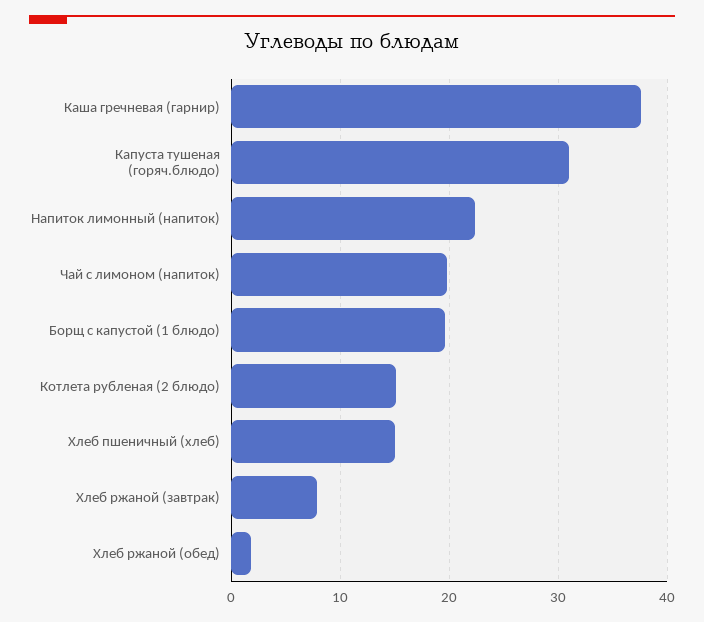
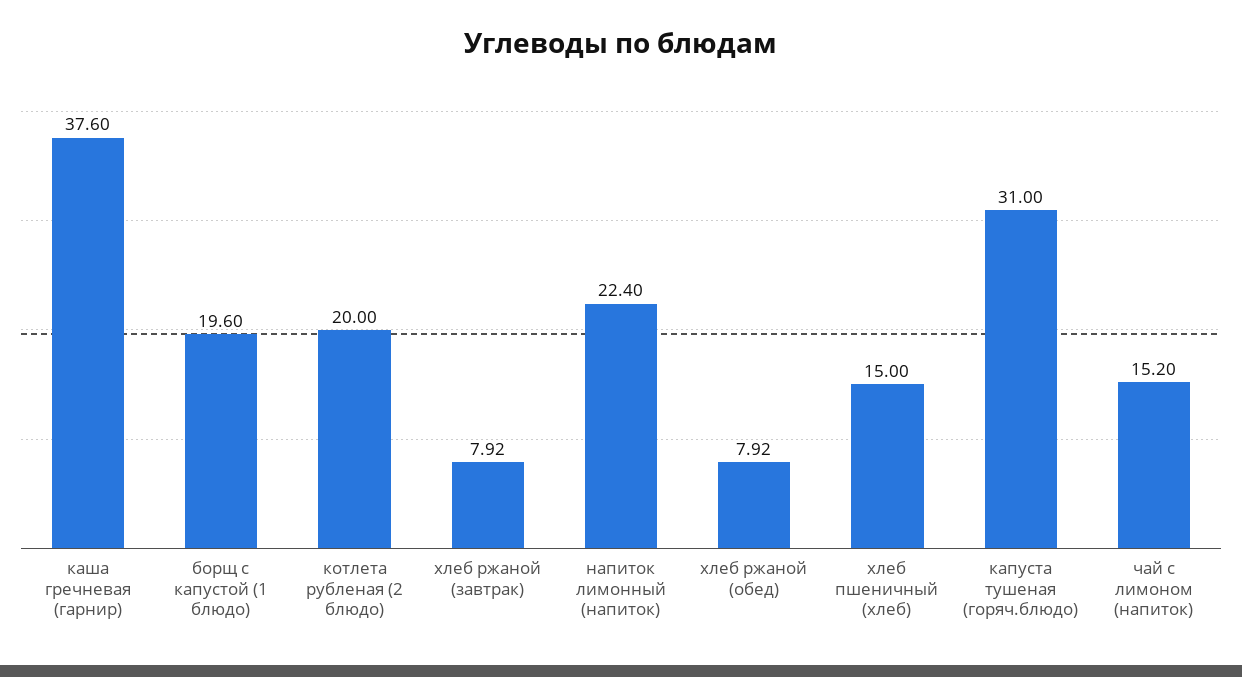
Чай с лимоном (напиток): 20 -> 15.2
Котлета рубленая (2 блюдо): 15 -> 20
Хлеб ржаной (обед): 2 -> 7.92

